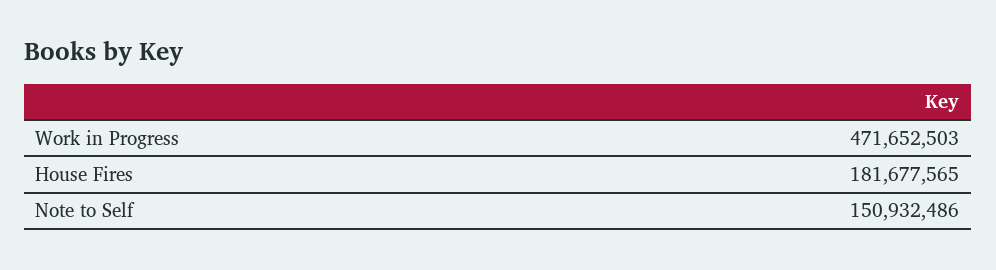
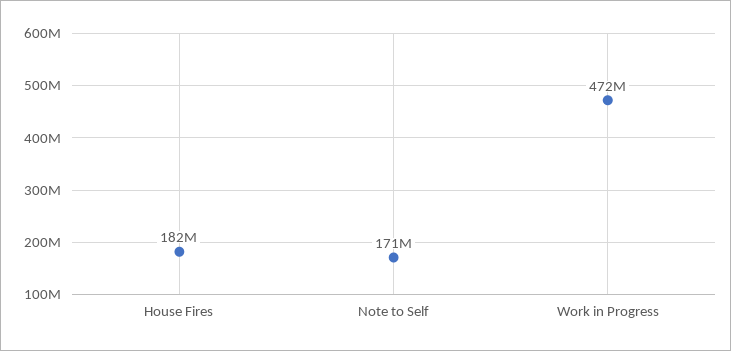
Note to Self: 150932486 -> 171000000

